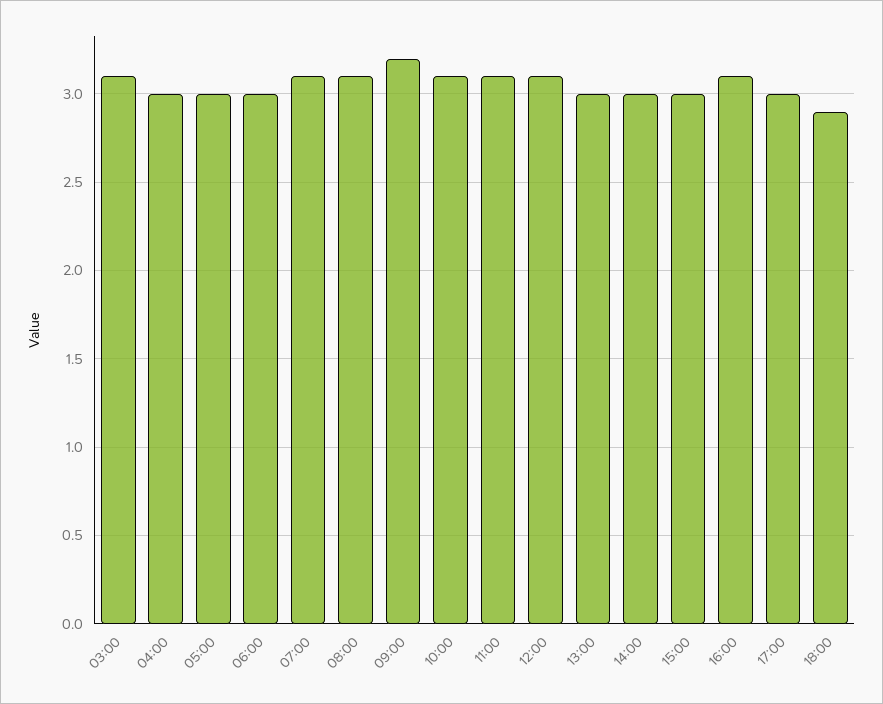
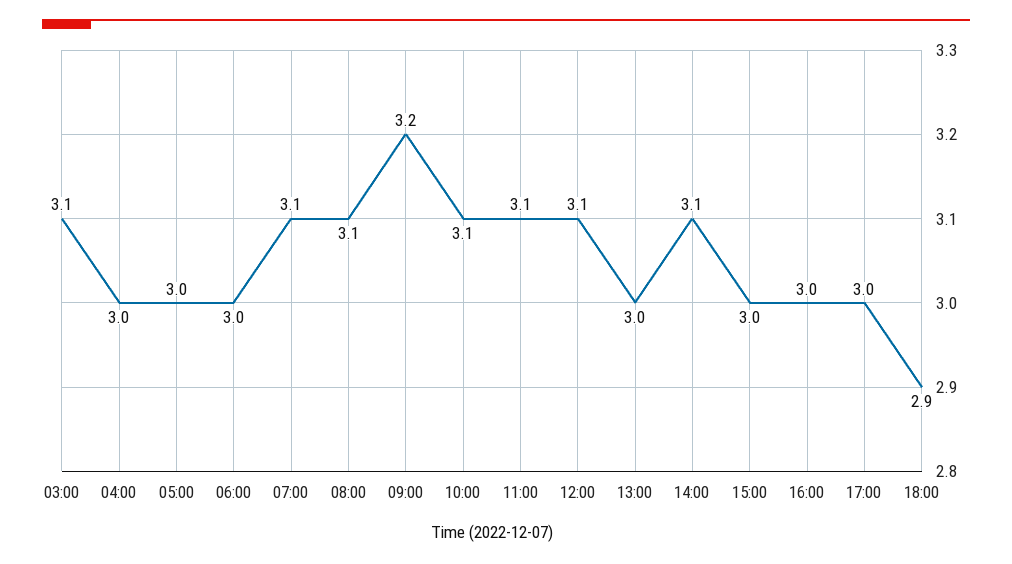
14:00: 3 -> 3.1
16:00: 3.1 -> 3

